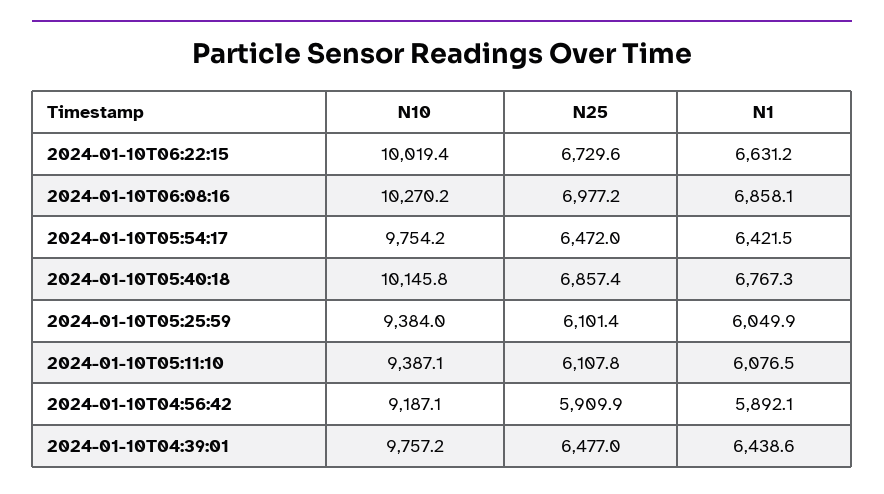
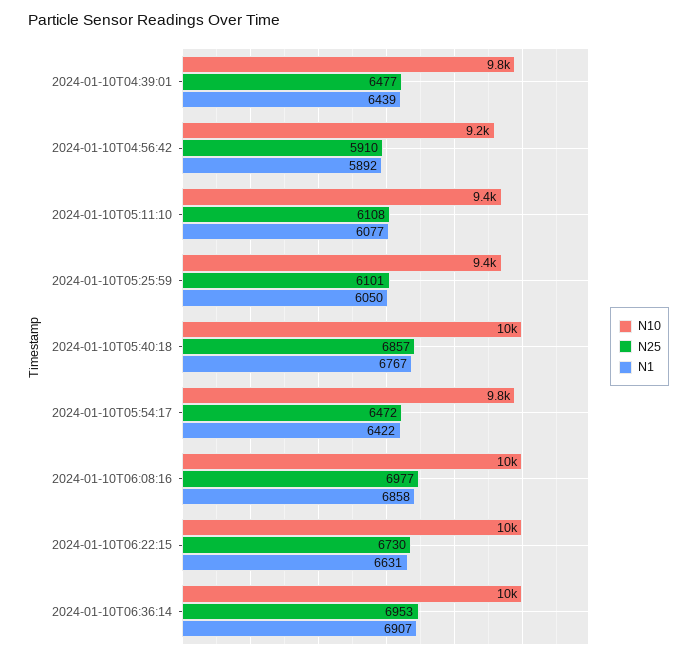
N10, 2024-01-10T06:36:14: none -> 10000
N25, 2024-01-10T06:36:14: none -> 6953
N1, 2024-01-10T06:36:14: none -> 6907

